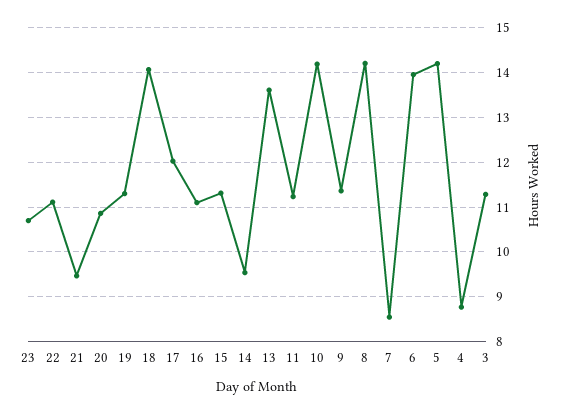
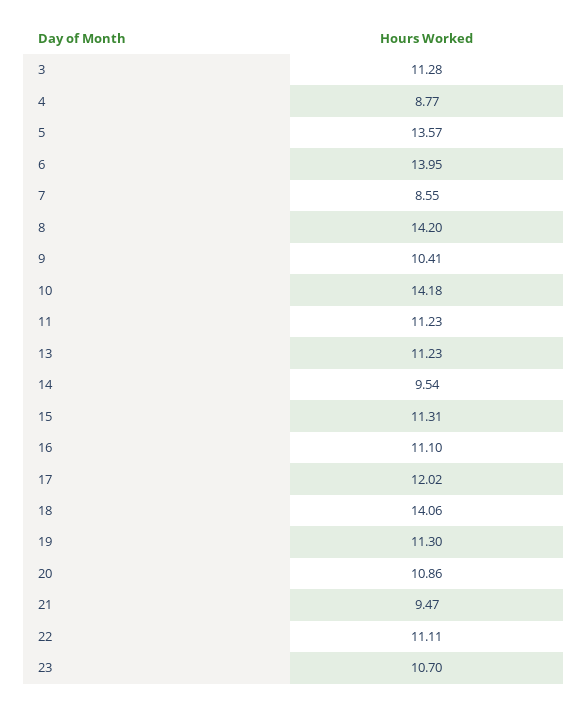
13: 13.6 -> 11.23
9: 11.4 -> 10.41
5: 14.2 -> 13.57

